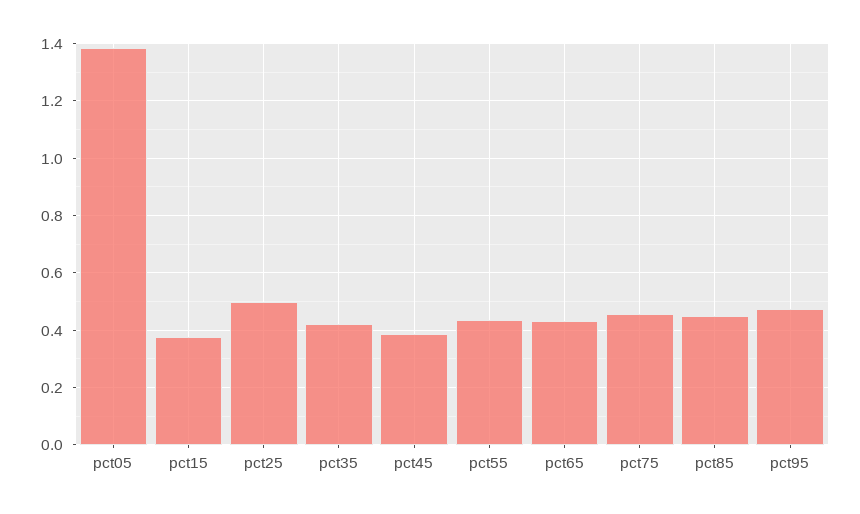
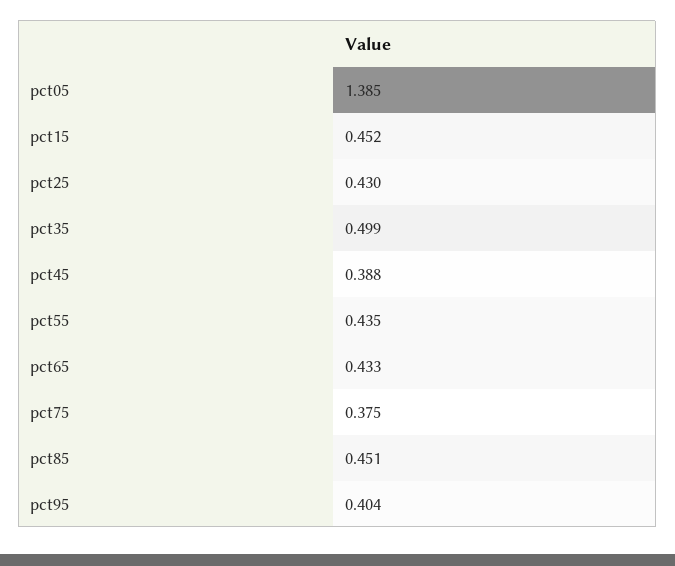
pct15: 0.375 -> 0.452
pct25: 0.5 -> 0.43
pct35: 0.425 -> 0.499
pct75: 0.45 -> 0.375
pct95: 0.475 -> 0.404

